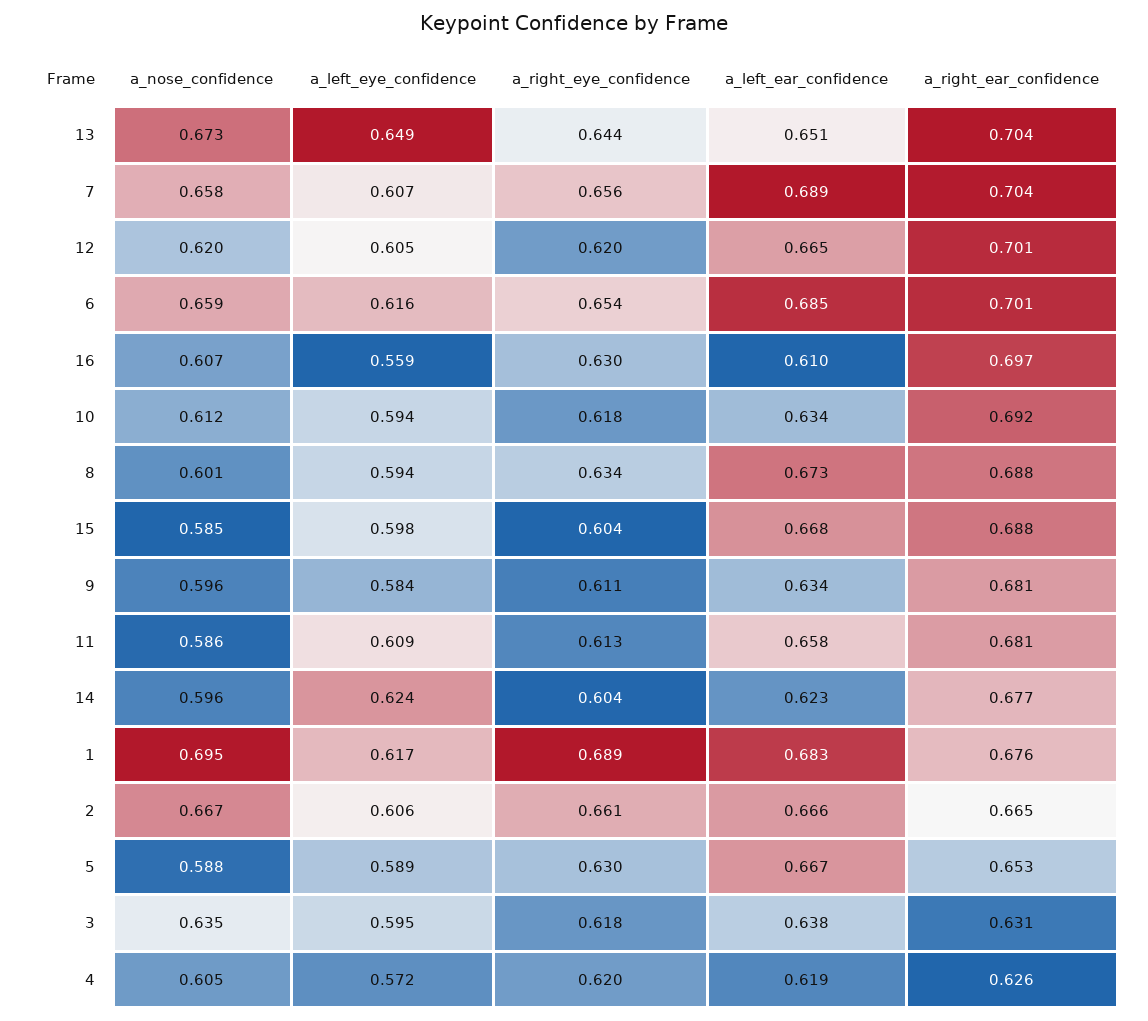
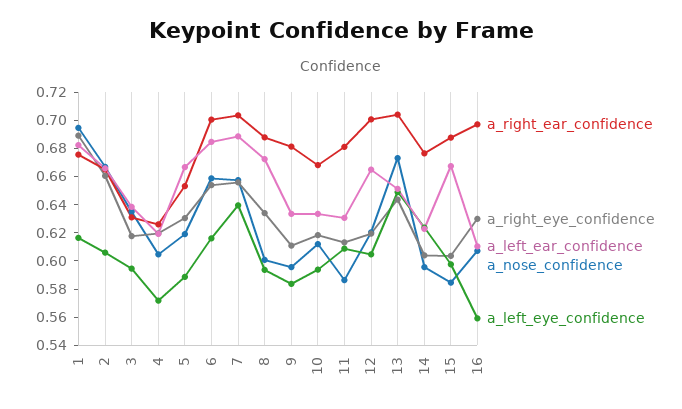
a_left_eye_confidence, 7: 0.607 -> 0.64
a_right_ear_confidence, 10: 0.692 -> 0.67
a_left_ear_confidence, 11: 0.658 -> 0.63
a_nose_confidence, 5: 0.588 -> 0.62

